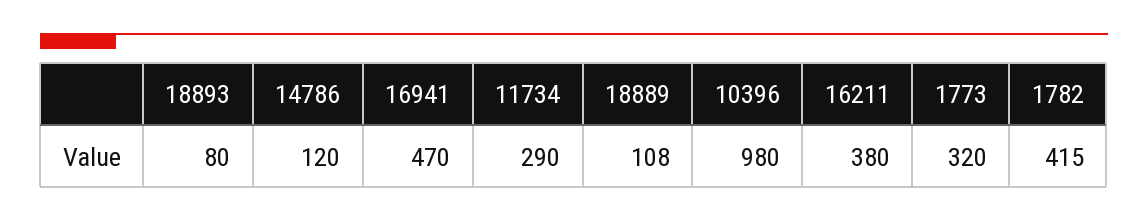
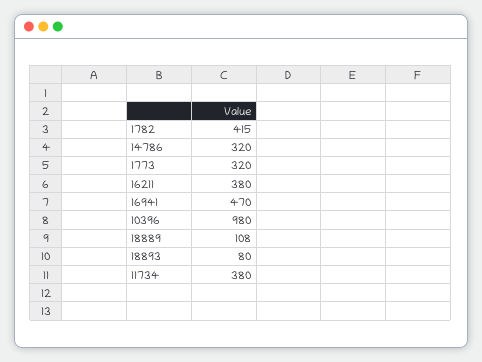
14786: 120 -> 320
11734: 290 -> 380

